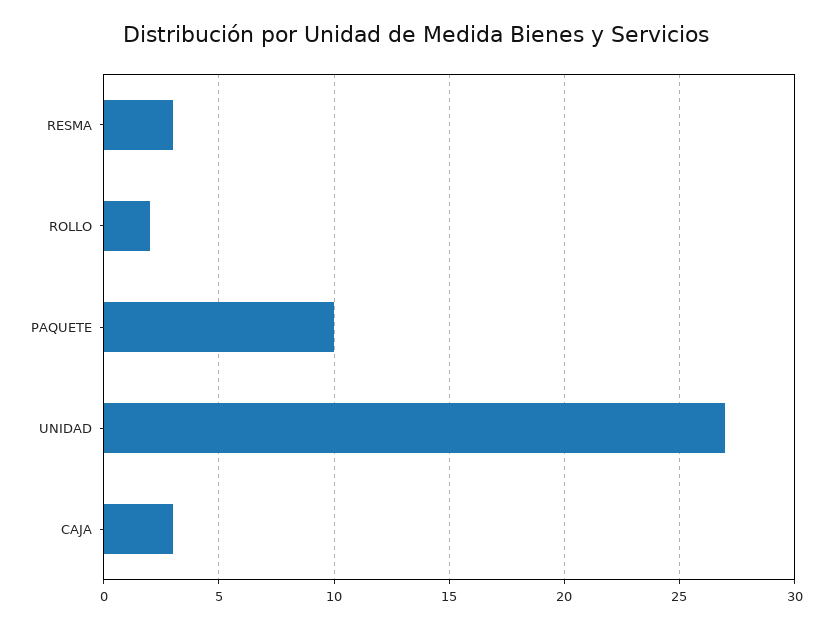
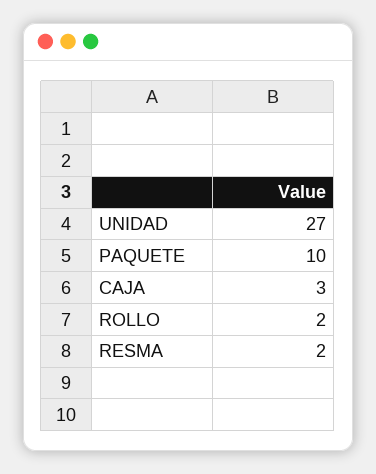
RESMA: 3 -> 2

